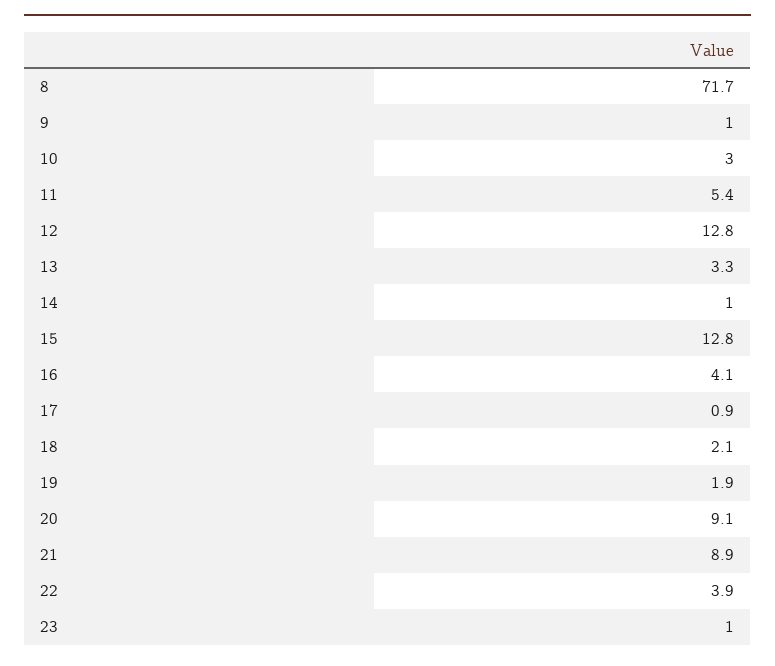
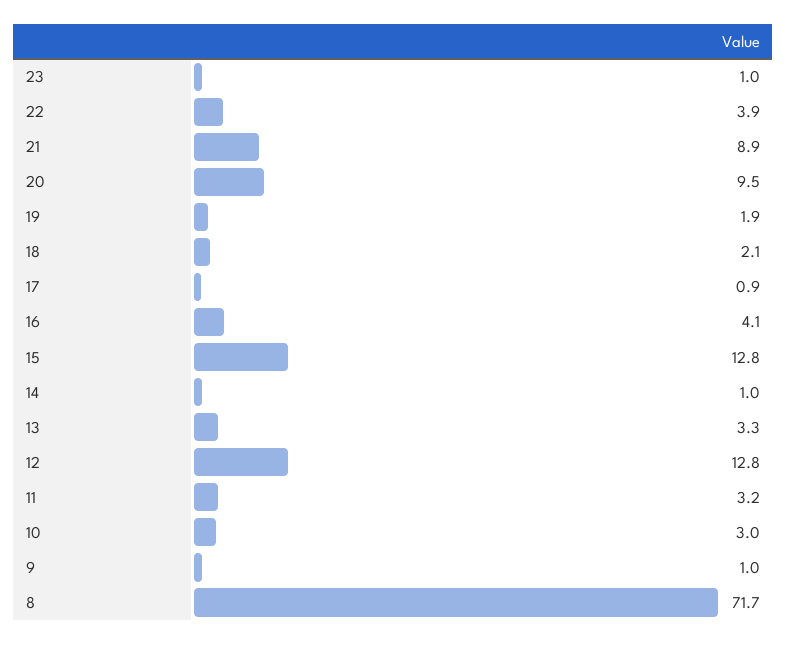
11: 5.4 -> 3.2
20: 9.1 -> 9.5

